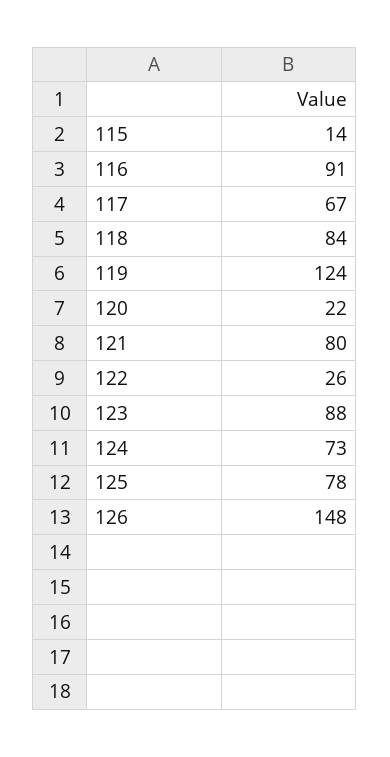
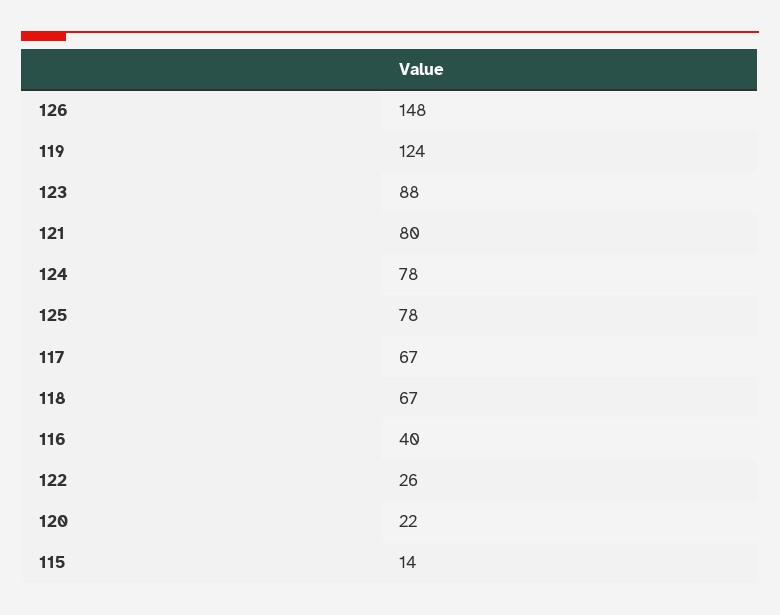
116: 91 -> 40
118: 84 -> 67
124: 73 -> 78

